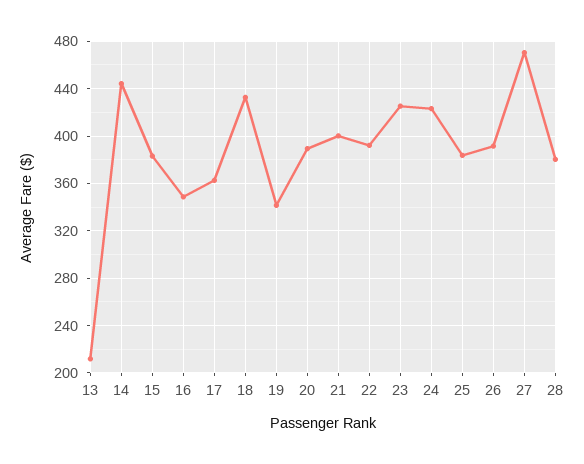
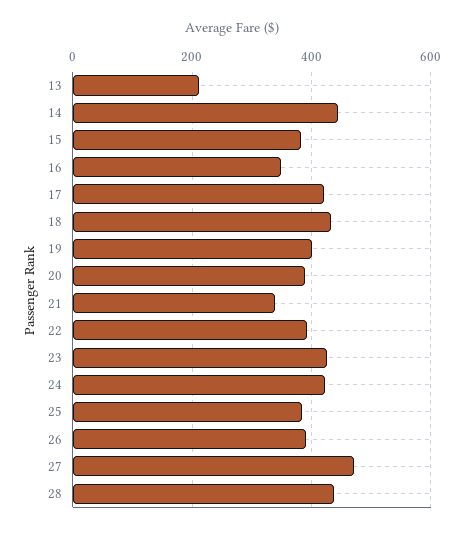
17: 360 -> 420
19: 340 -> 400
21: 400 -> 340
28: 380 -> 440

